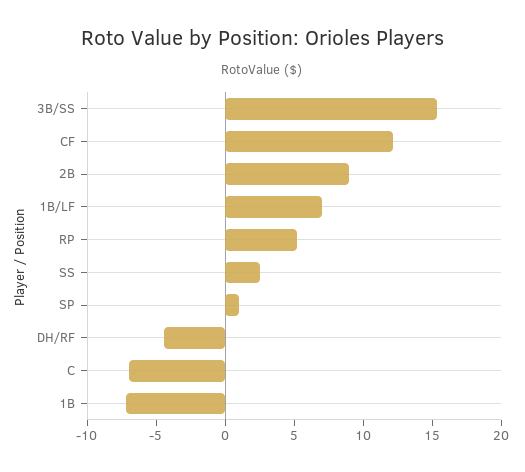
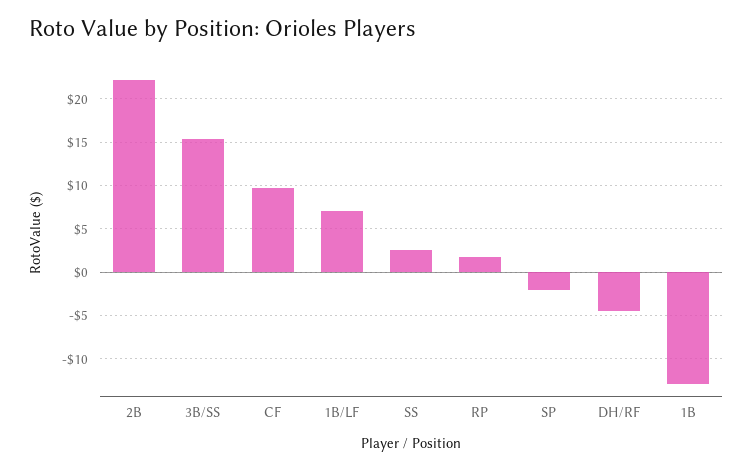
CF: 12 -> 10
2B: 9 -> 22
RP: 5 -> 2
SP: 1 -> -2
C: -7 -> none
1B: -7 -> -13

